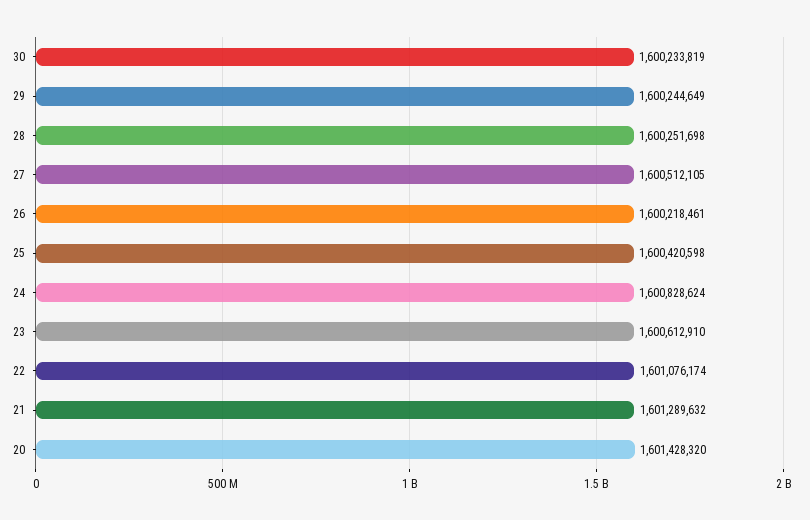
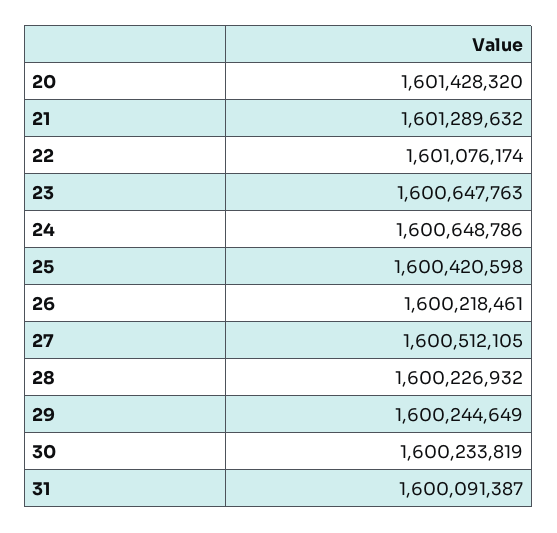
28: 1600251698 -> 1600226932
24: 1600828624 -> 1600648786
23: 1600612910 -> 1600647763
31: none -> 1600091387

